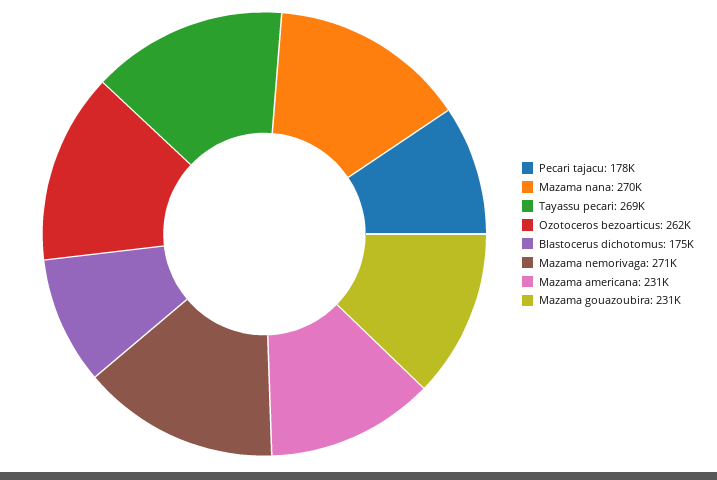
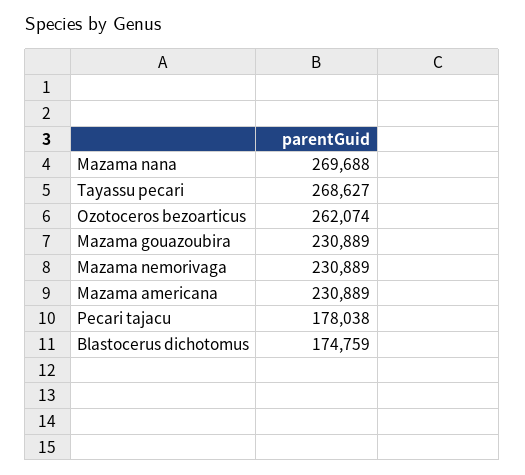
Mazama nemorivaga: 271000 -> 230889

